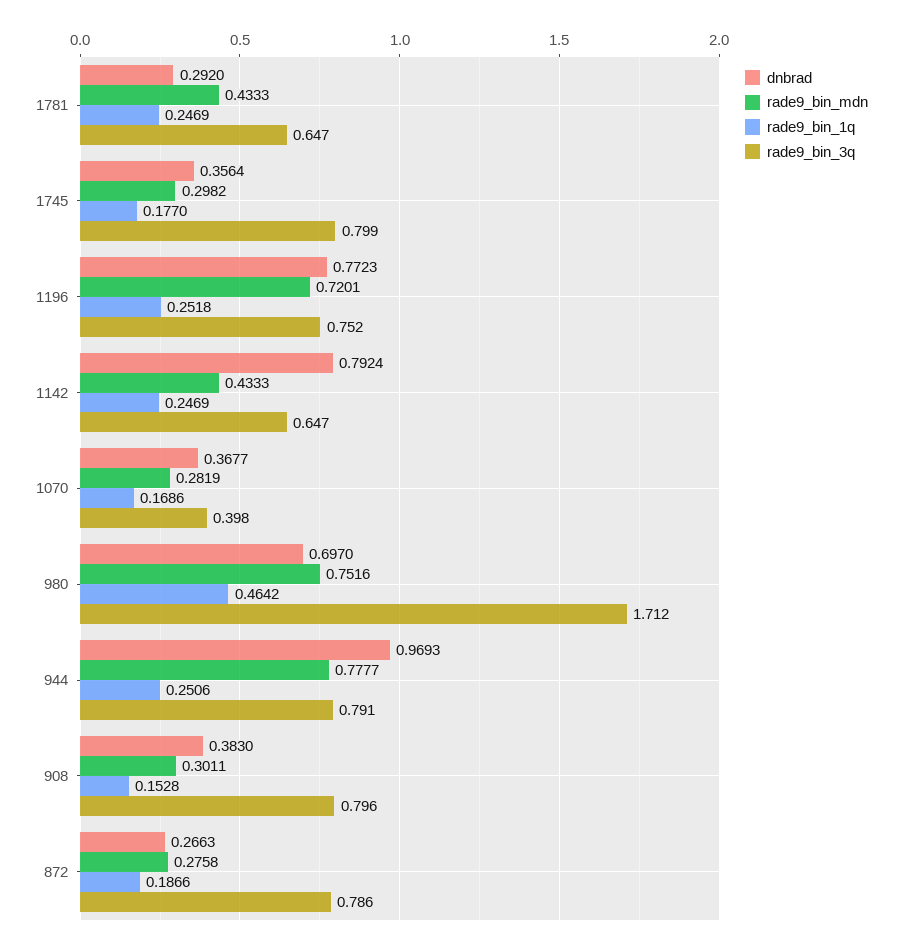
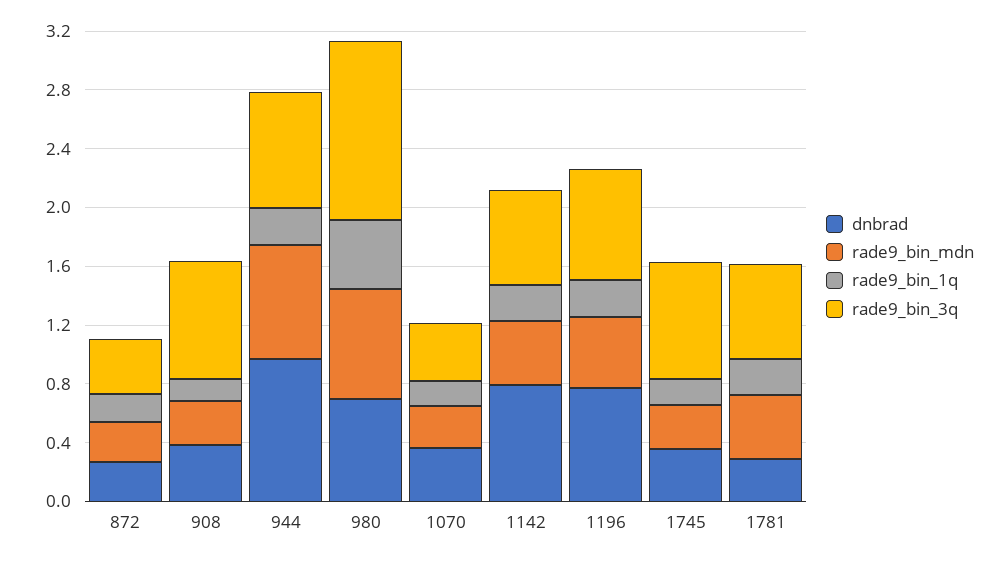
rade9_bin_mdn, 1196: 0.7201 -> 0.5
rade9_bin_3q, 980: 1.712 -> 1.2
rade9_bin_3q, 872: 0.786 -> 0.4

